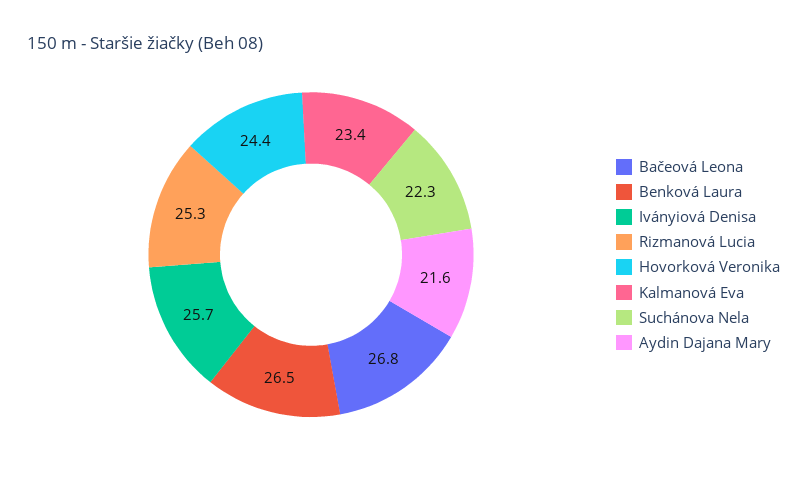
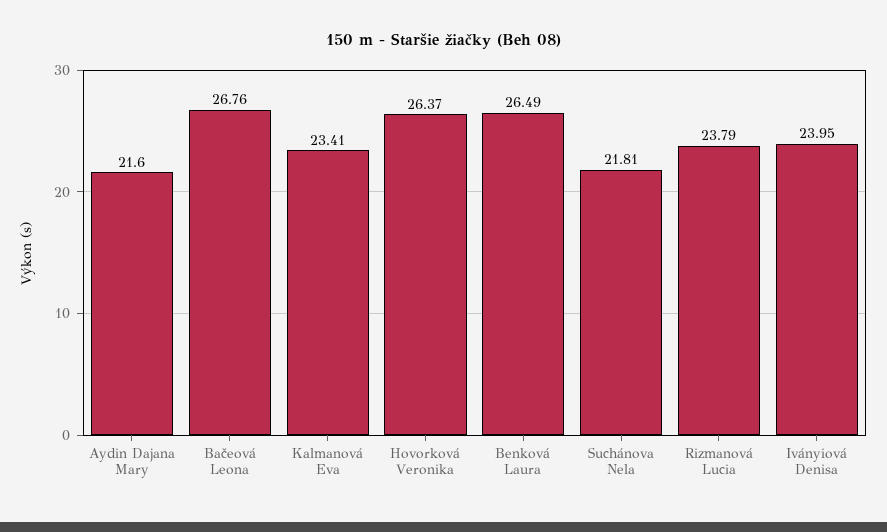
Iványiová Denisa: 25.7 -> 23.95
Rizmanová Lucia: 25.3 -> 23.79
Hovorková Veronika: 24.4 -> 26.37
Suchánova Nela: 22.3 -> 21.81

